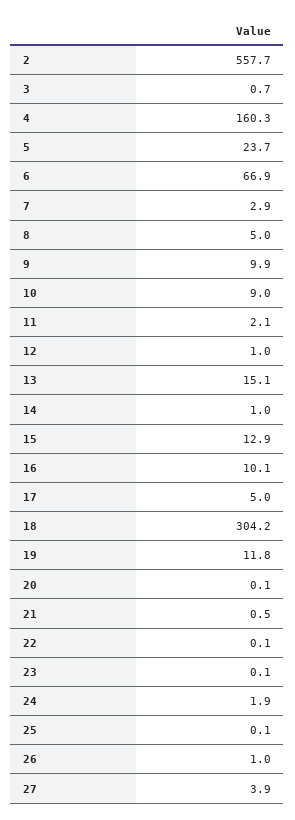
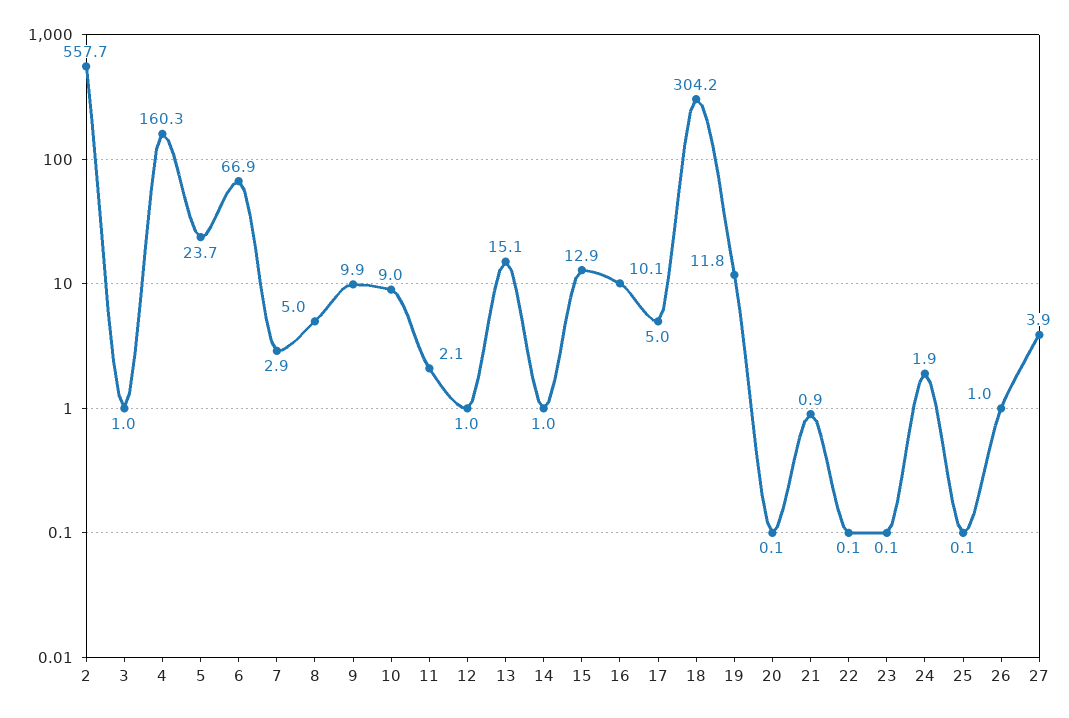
3: 0.7 -> 1
21: 0.5 -> 0.9

